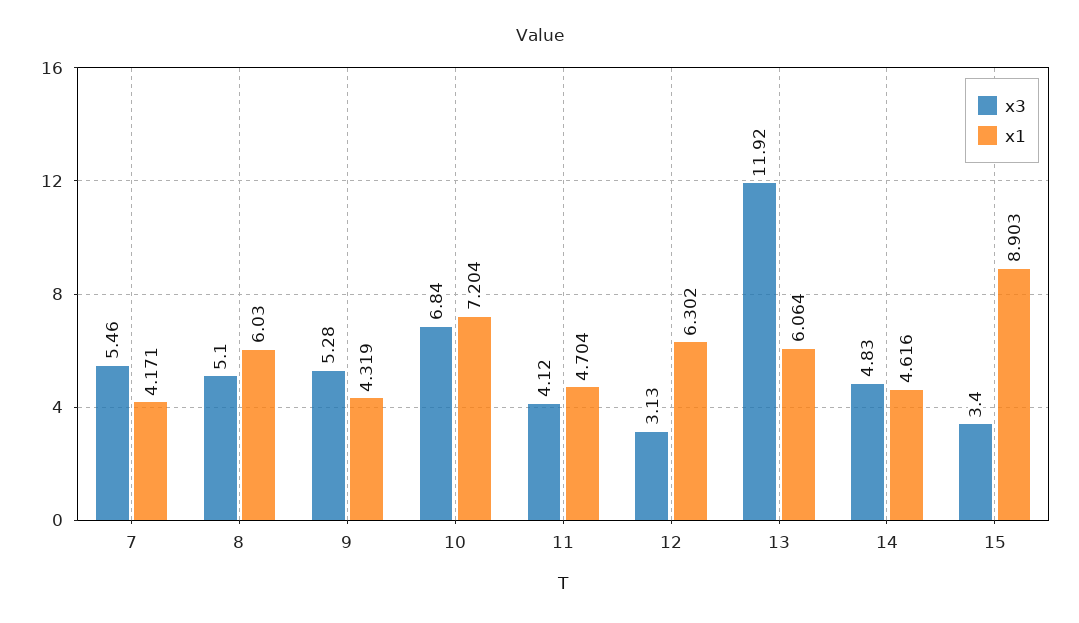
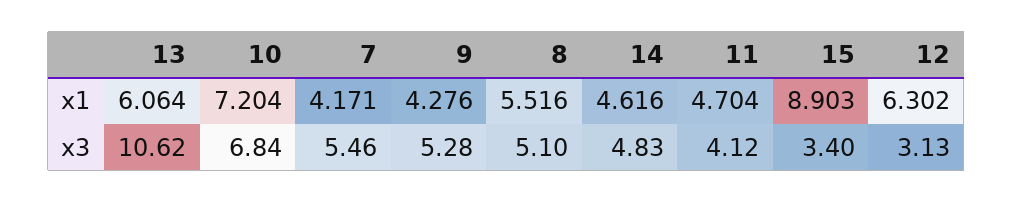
x1, 8: 6.03 -> 5.516
x1, 9: 4.319 -> 4.276
x3, 13: 11.92 -> 10.62

